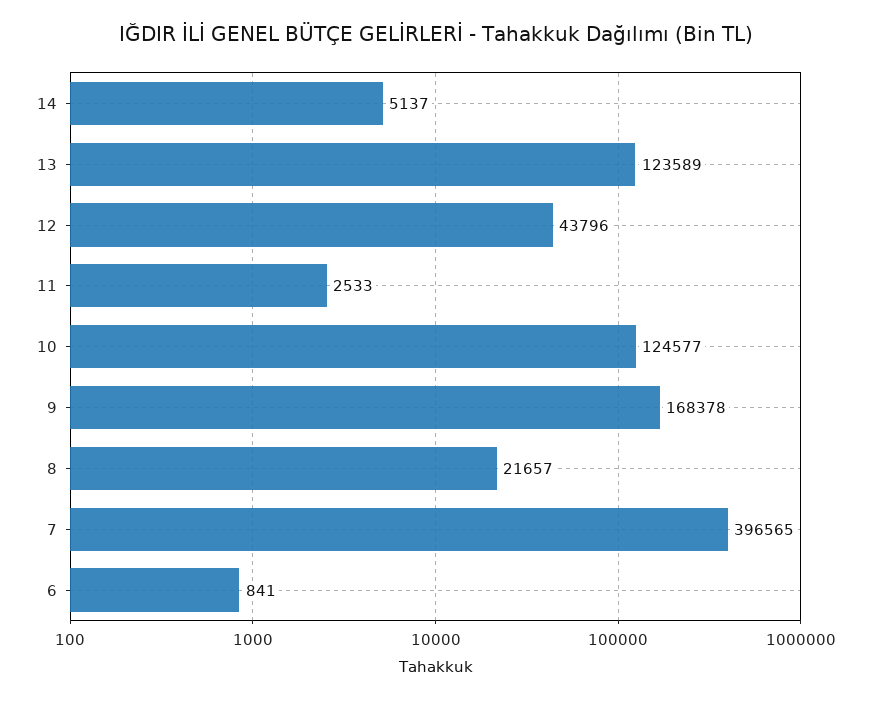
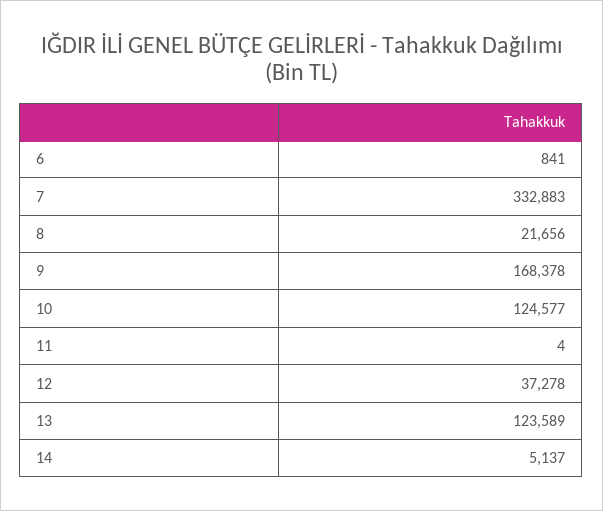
12: 43796 -> 37278
11: 2533 -> 4
8: 21657 -> 21656
7: 396565 -> 332883

